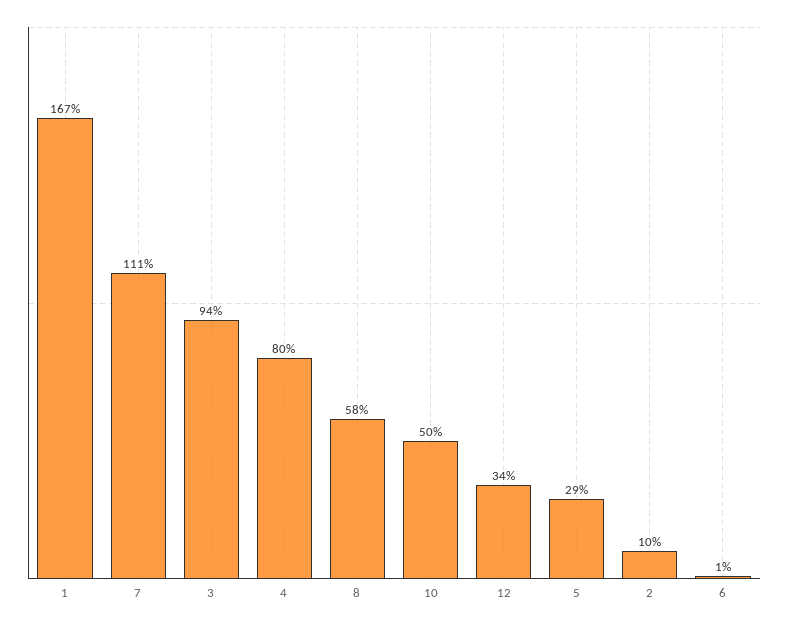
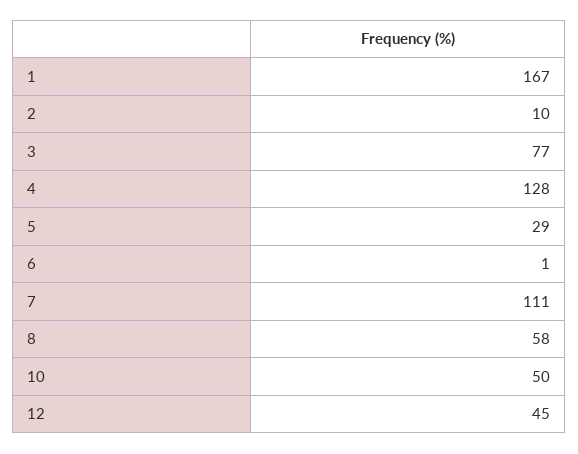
3: 94 -> 77
4: 80 -> 128
12: 34 -> 45

